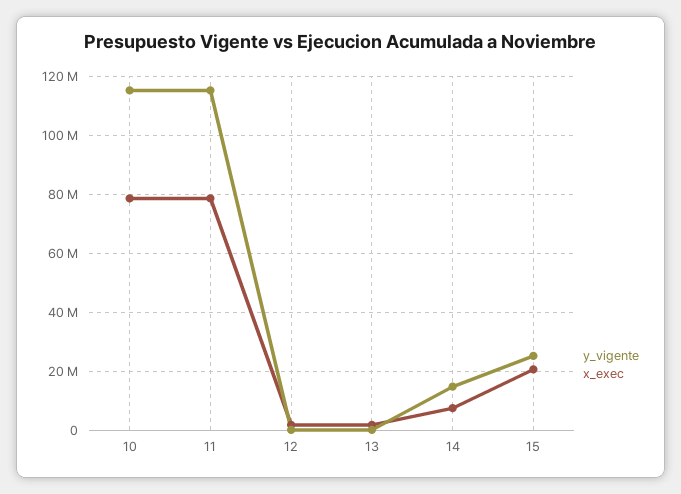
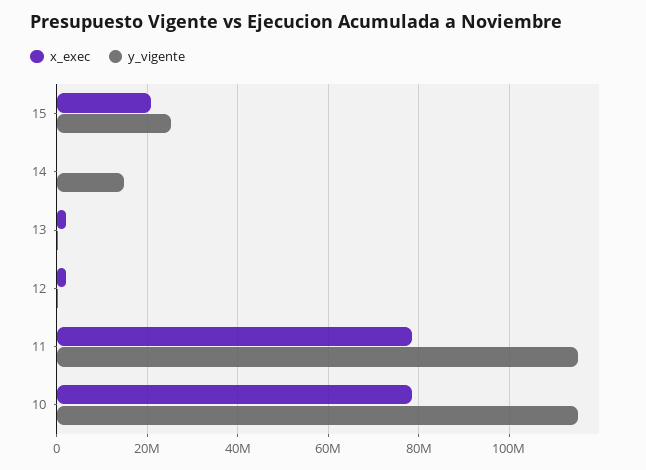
x_exec, 14: 7500000 -> 0

